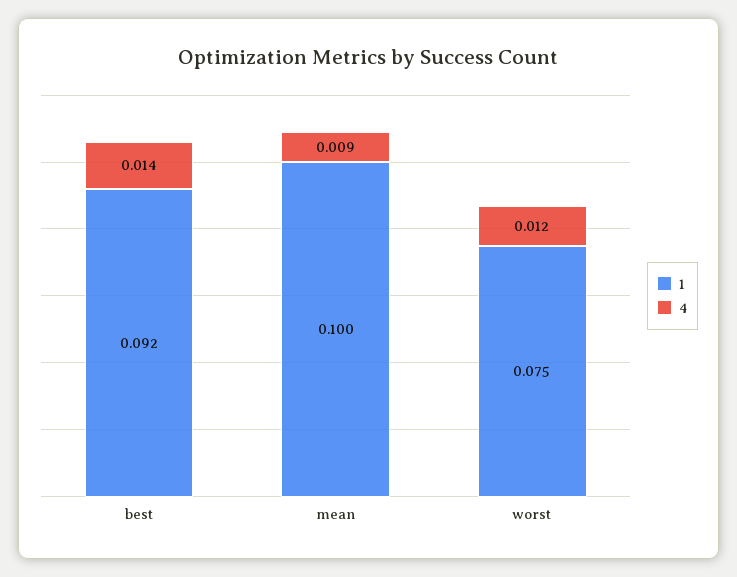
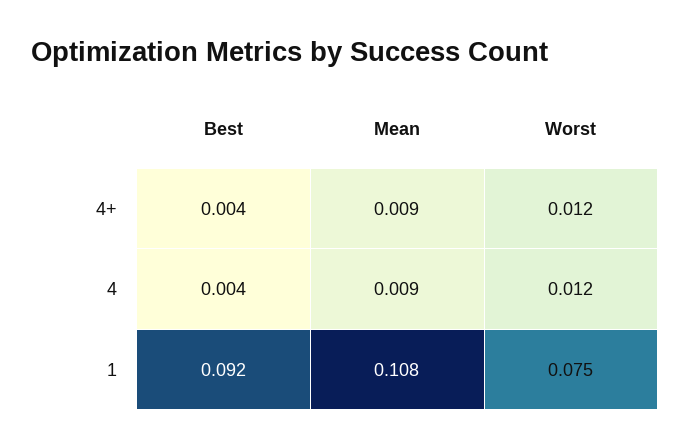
4, best: 0.014 -> 0.004
1, mean: 0.1 -> 0.108
4+, best: none -> 0.004
4+, mean: none -> 0.009
4+, worst: none -> 0.012

